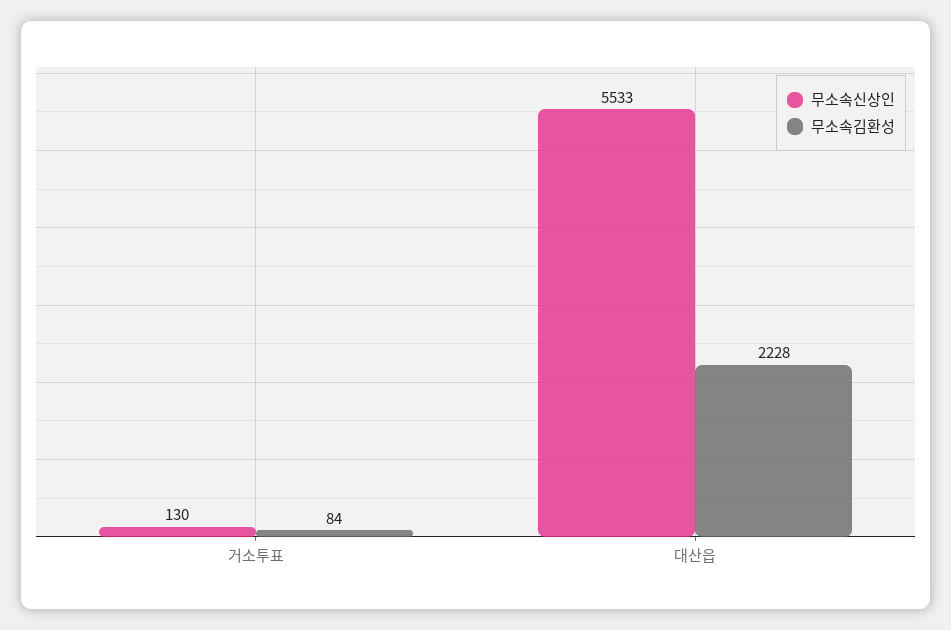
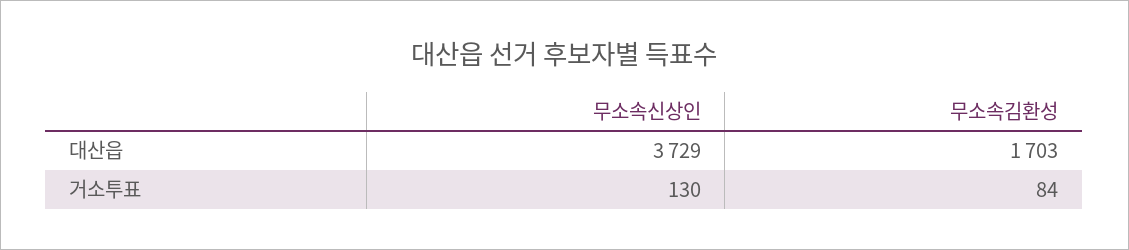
무소속신상인, 대산읍: 5533 -> 3729
무소속김환성, 대산읍: 2228 -> 1703

